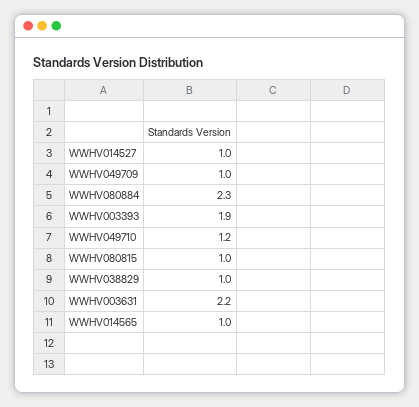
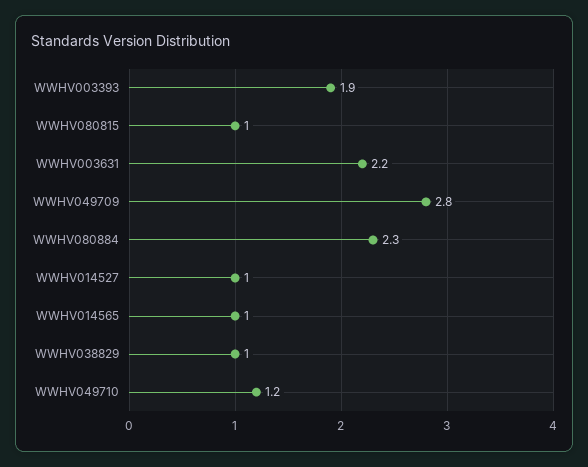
WWHV049709: 1 -> 2.8

